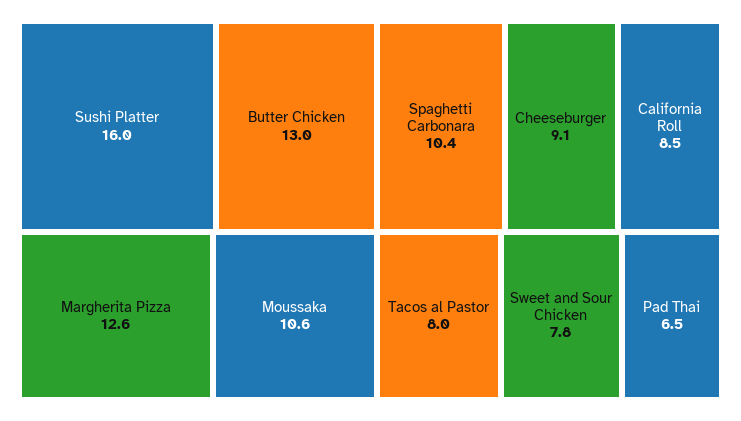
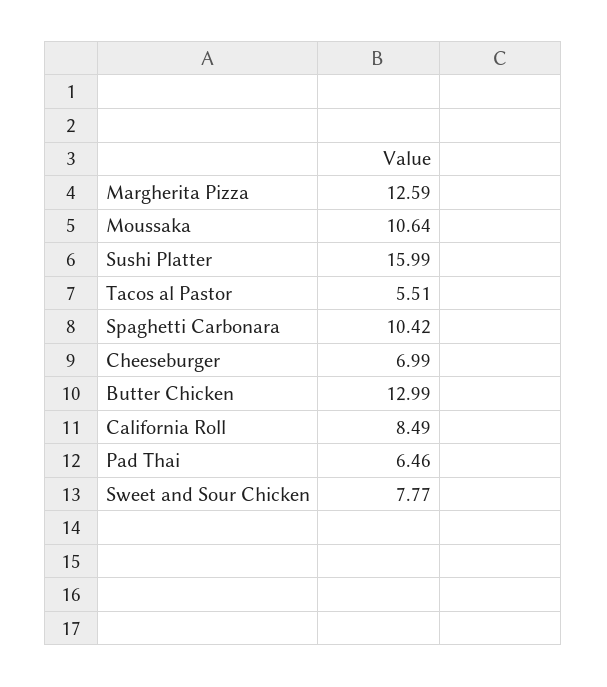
Cheeseburger: 9.1 -> 6.99
Tacos al Pastor: 8 -> 5.51

